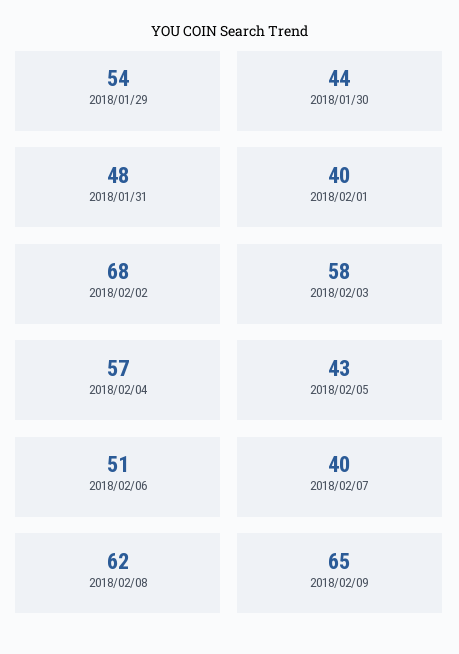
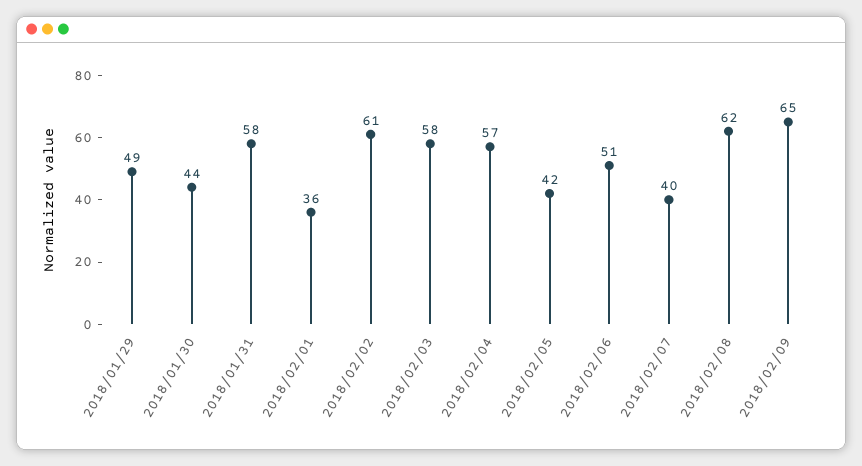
2018/01/29: 54 -> 49
2018/01/31: 48 -> 58
2018/02/01: 40 -> 36
2018/02/02: 68 -> 61
2018/02/05: 43 -> 42

